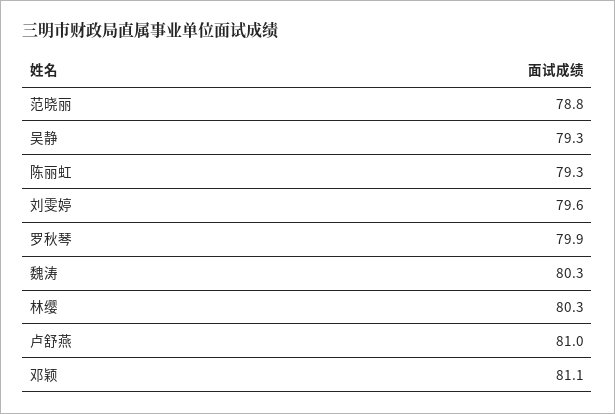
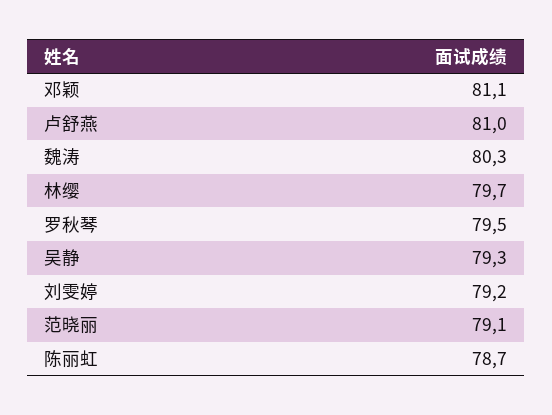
范晓丽: 78.8 -> 79.1
陈丽虹: 79.3 -> 78.7
刘雯婷: 79.6 -> 79.2
罗秋琴: 79.9 -> 79.5
林缨: 80.3 -> 79.7

